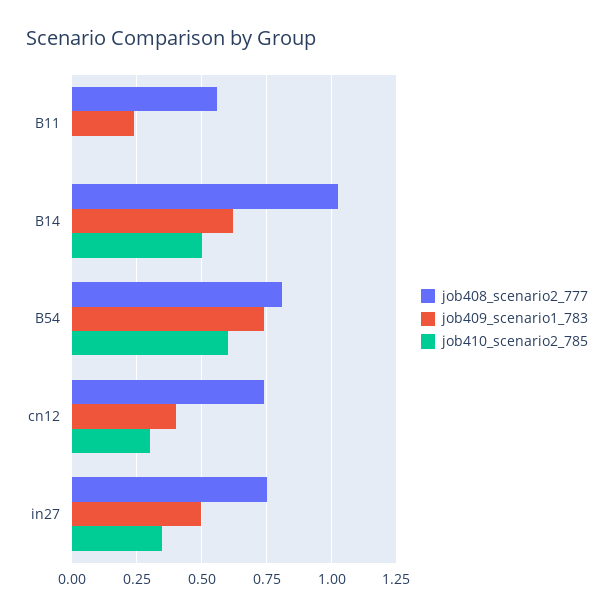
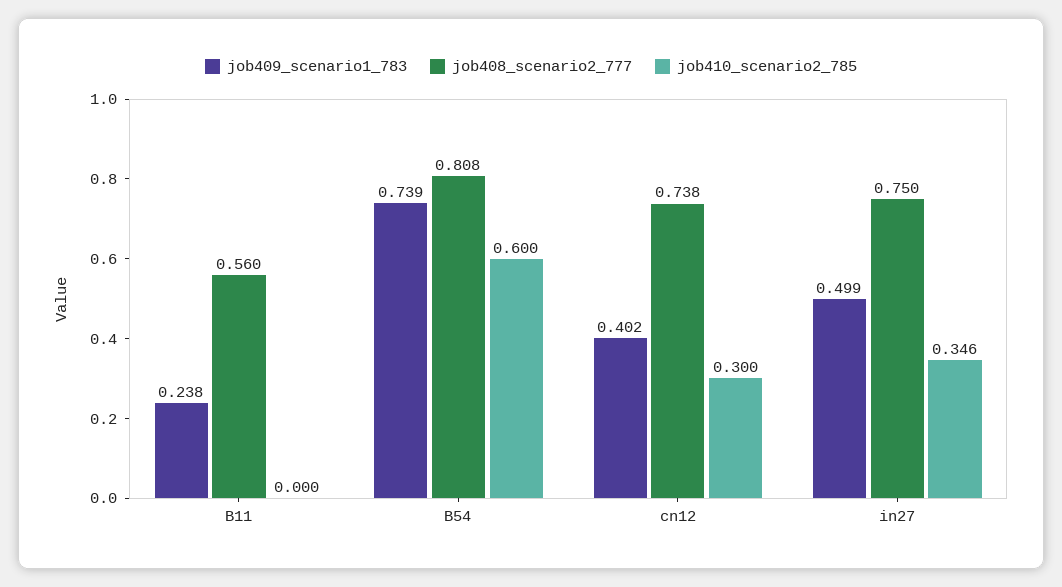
job408_scenario2_777, B14: 1.025 -> none
job409_scenario1_783, B14: 0.625 -> none
job410_scenario2_785, B14: 0.5 -> none

